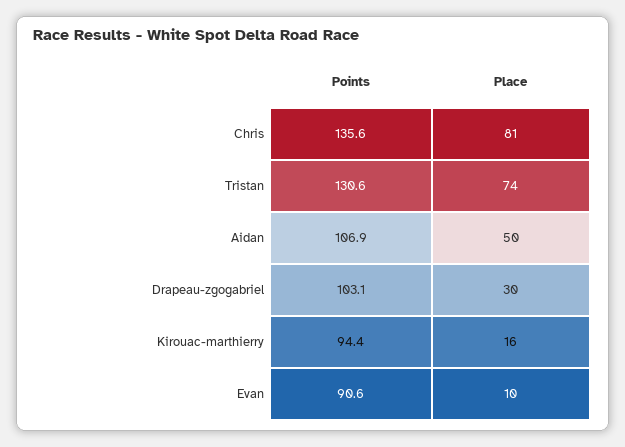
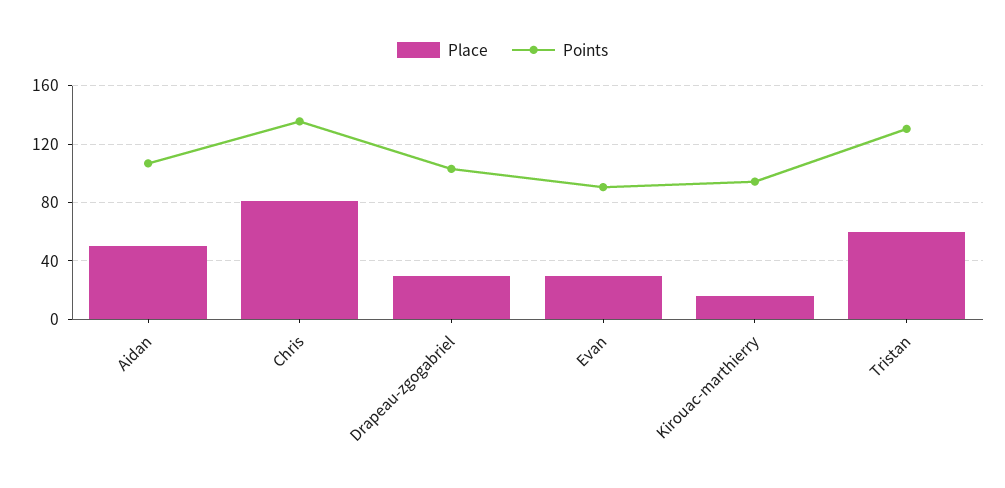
Place, Tristan: 74 -> 60
Place, Evan: 10 -> 30

